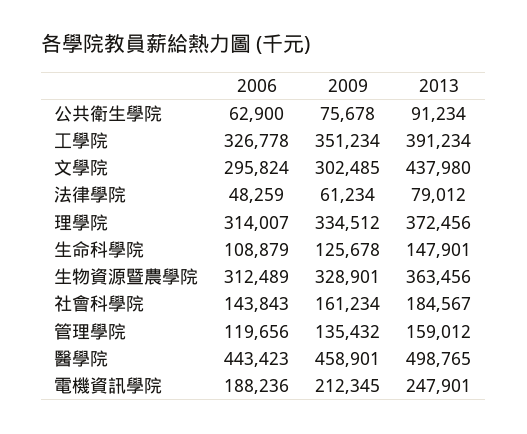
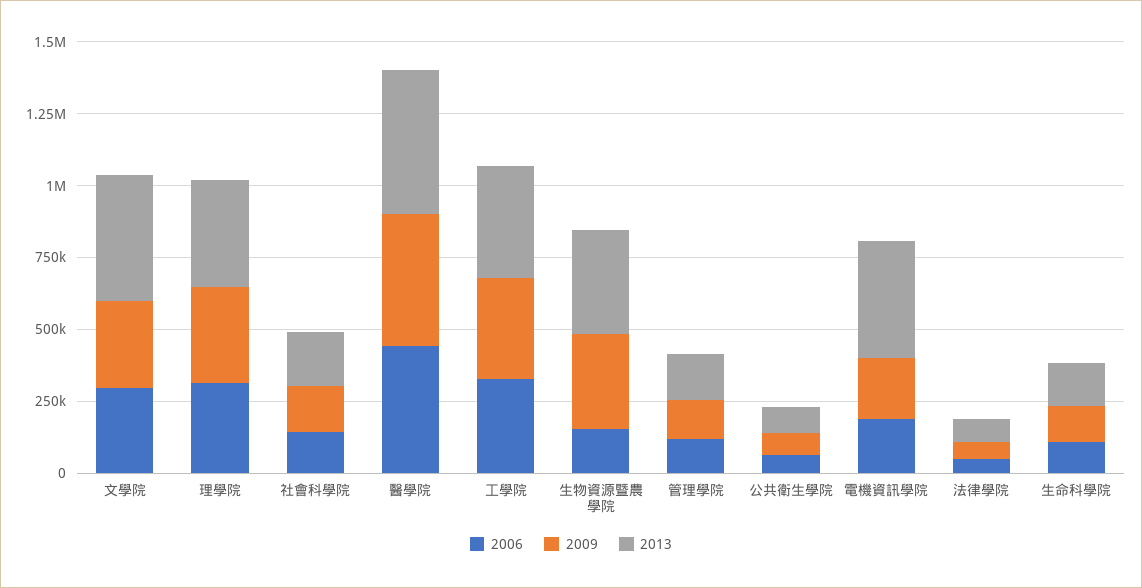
2006, 生物資源暨農學院: 312489 -> 150000
2013, 電機資訊學院: 247901 -> 400000

